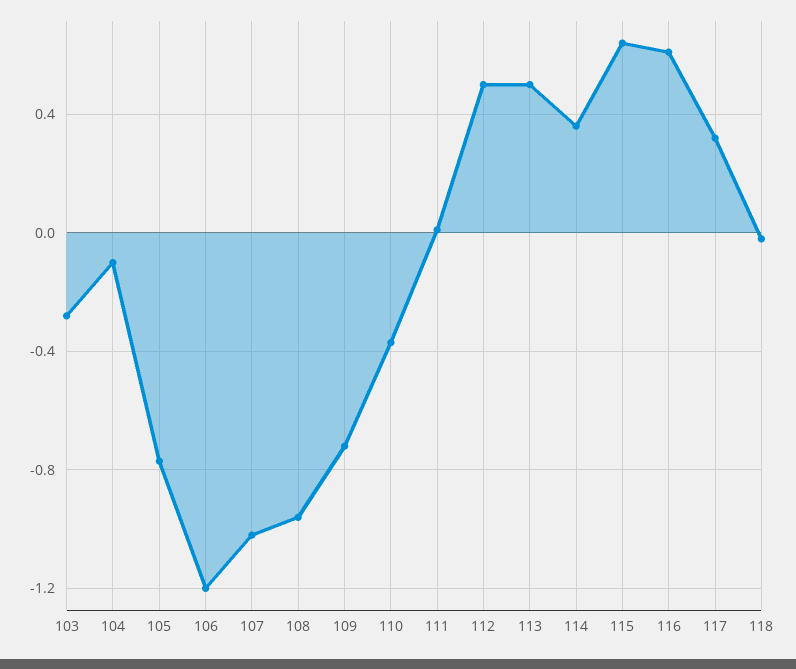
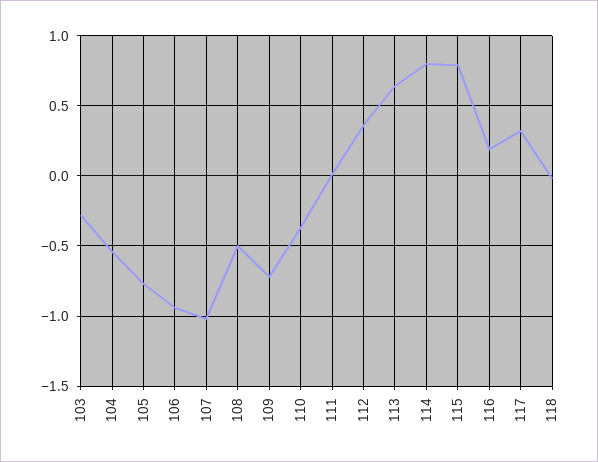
104: -0.1 -> -0.55
106: -1.2 -> -0.95
108: -0.95 -> -0.5
112: 0.5 -> 0.35
113: 0.5 -> 0.65
114: 0.35 -> 0.8
115: 0.65 -> 0.8
116: 0.6 -> 0.2

